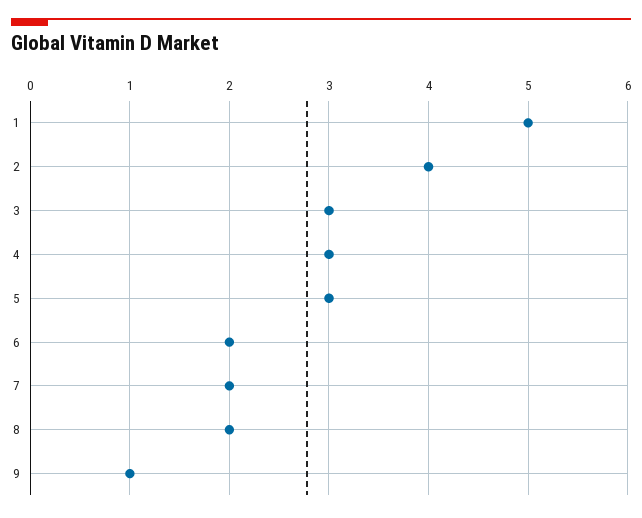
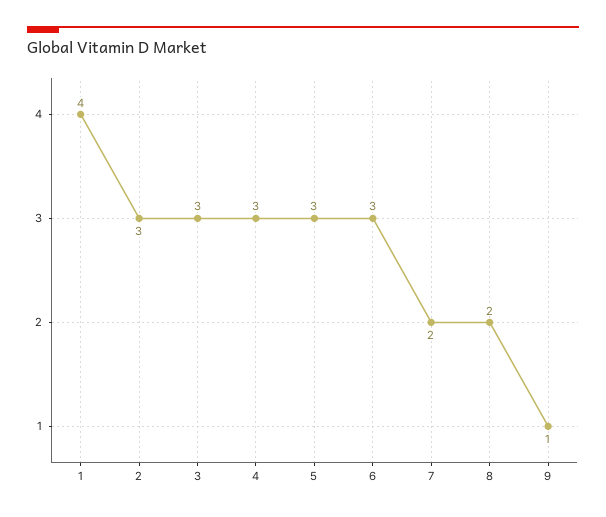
1: 5 -> 4
2: 4 -> 3
6: 2 -> 3

